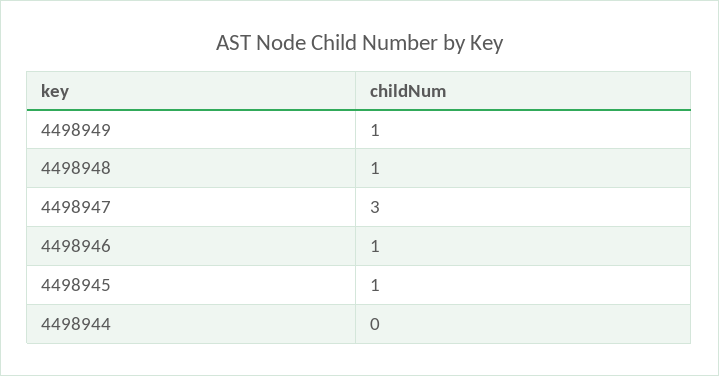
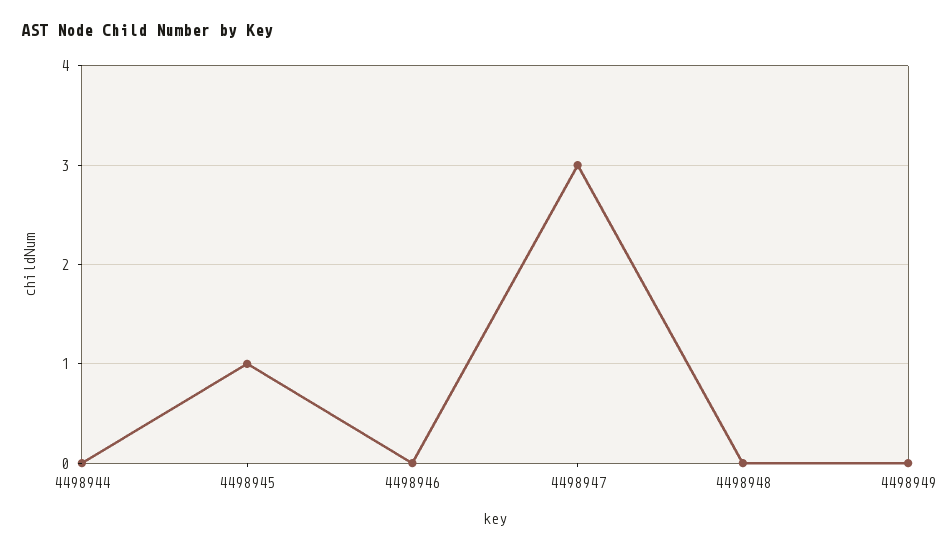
4498949: 1 -> 0
4498948: 1 -> 0
4498946: 1 -> 0

